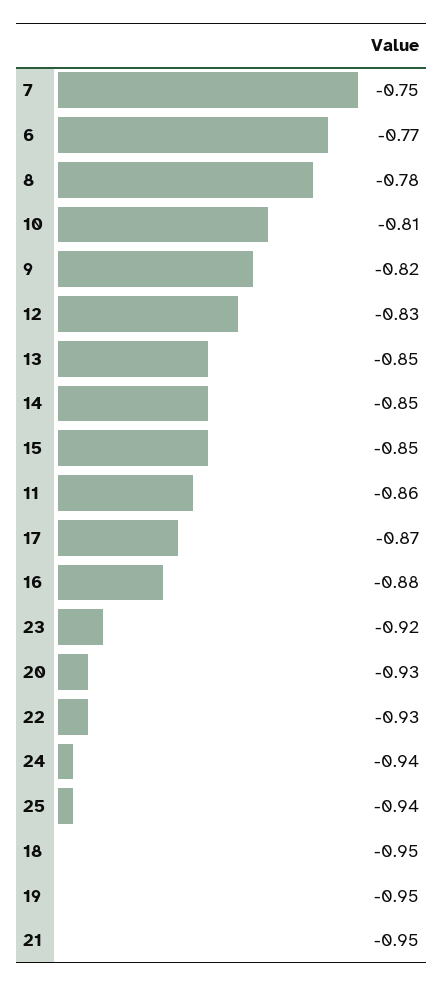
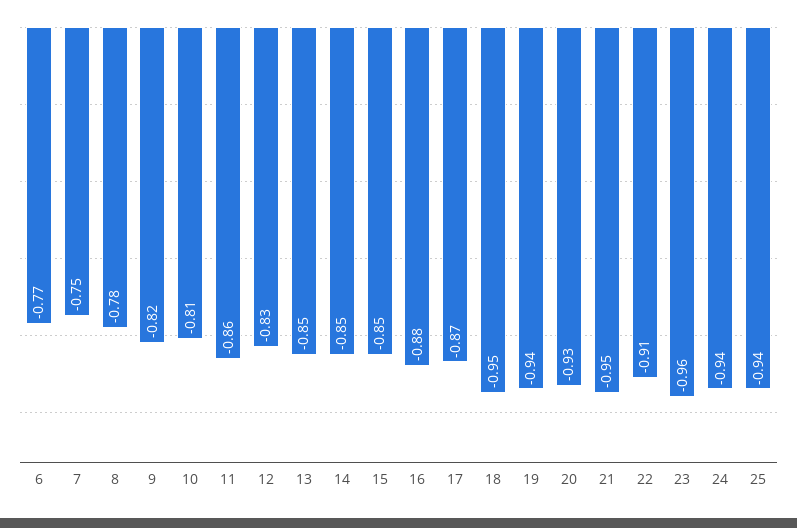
23: -0.92 -> -0.96
22: -0.93 -> -0.91
19: -0.95 -> -0.94

